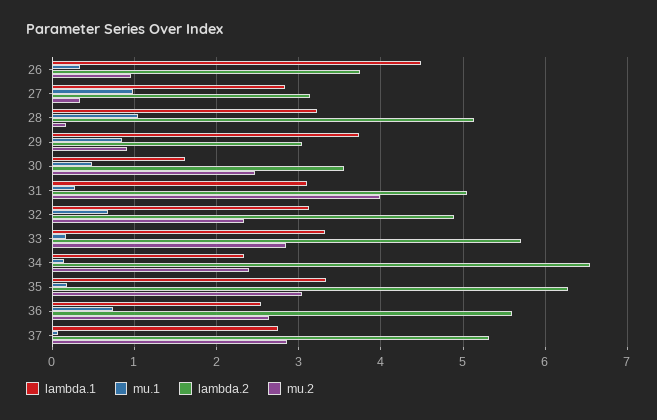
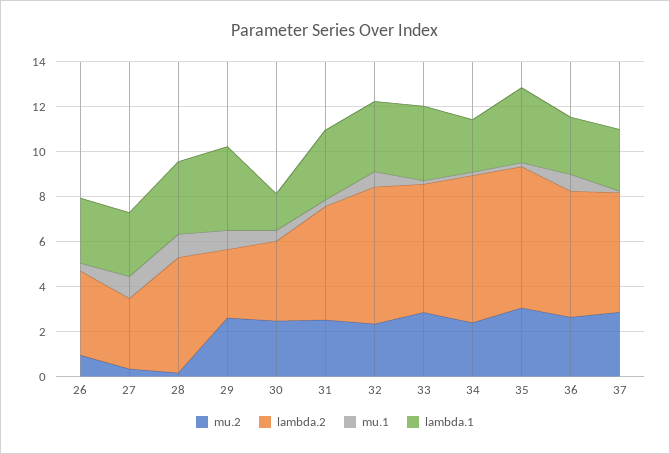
lambda.1, 26: 4.5 -> 3
mu.2, 29: 0.9 -> 2.5
mu.2, 31: 4 -> 2.5
lambda.2, 32: 4.9 -> 6

